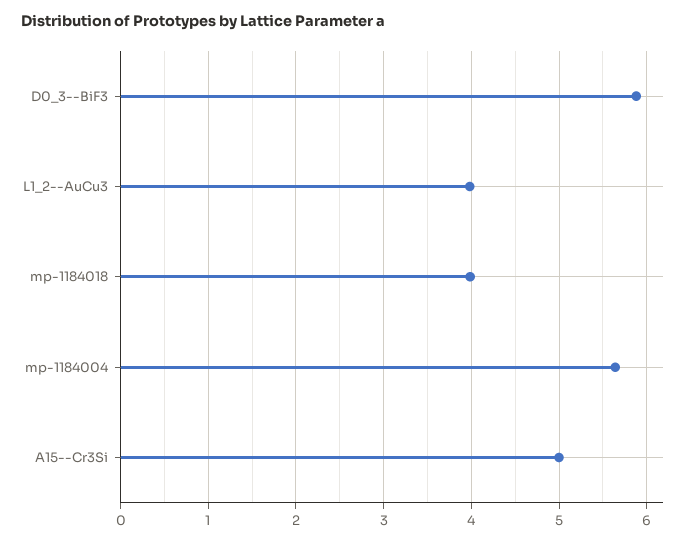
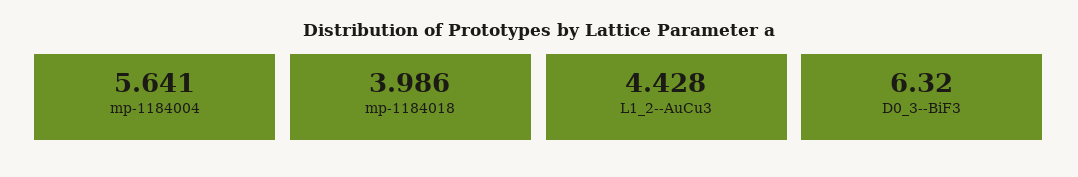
D0_3--BiF3: 5.9 -> 6.32
L1_2--AuCu3: 4 -> 4.428
A15--Cr3Si: 5 -> none

